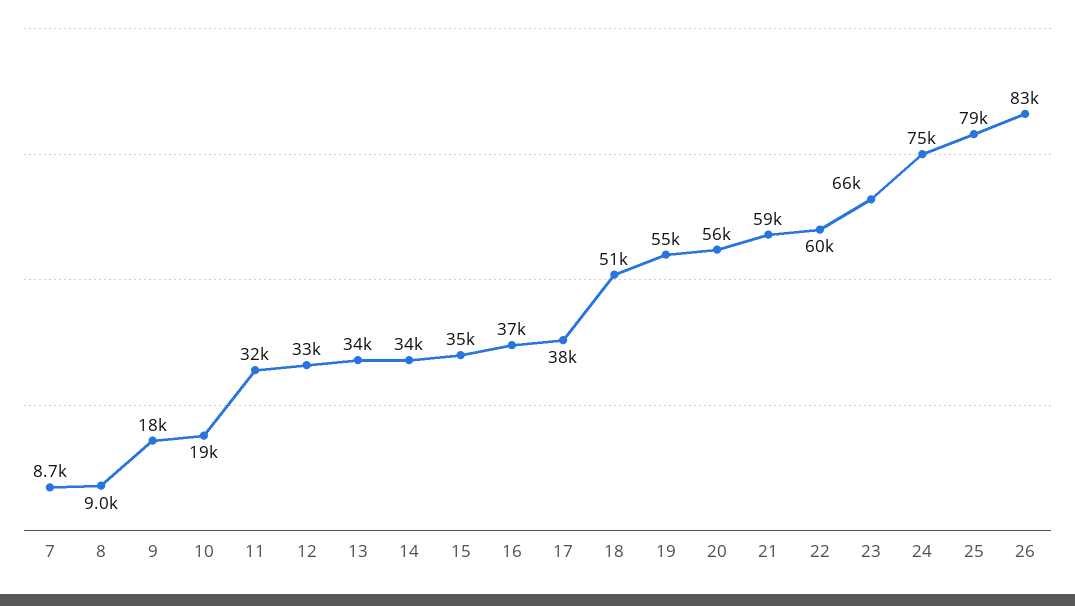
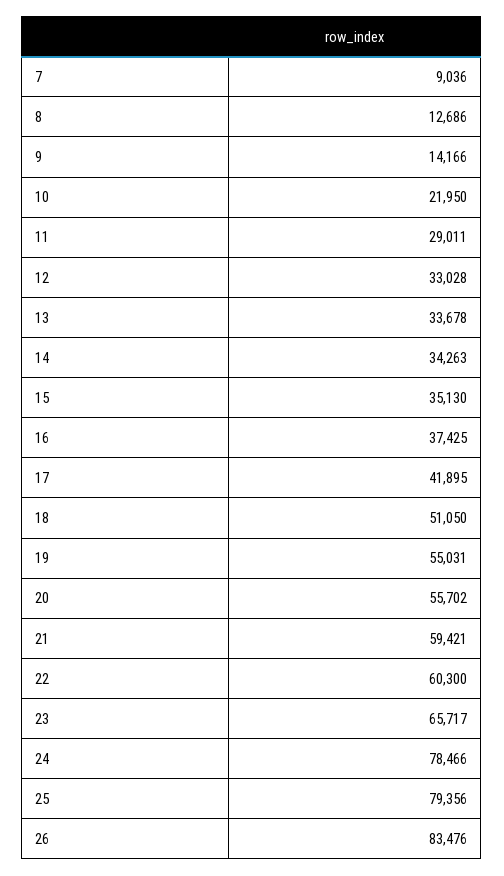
7: 8700 -> 9036
8: 9000 -> 12686
9: 18000 -> 14166
10: 19000 -> 21950
11: 32000 -> 29011
17: 38000 -> 41895
24: 75000 -> 78466

